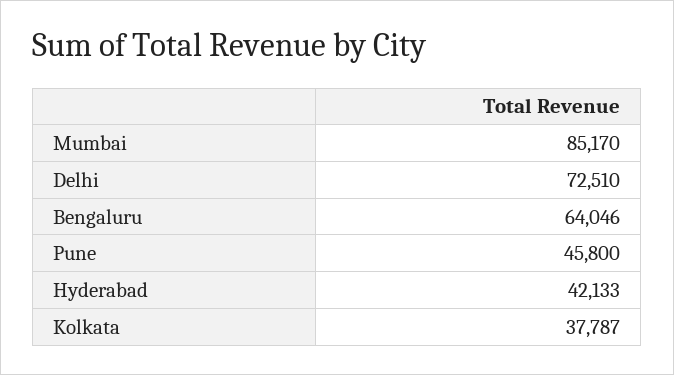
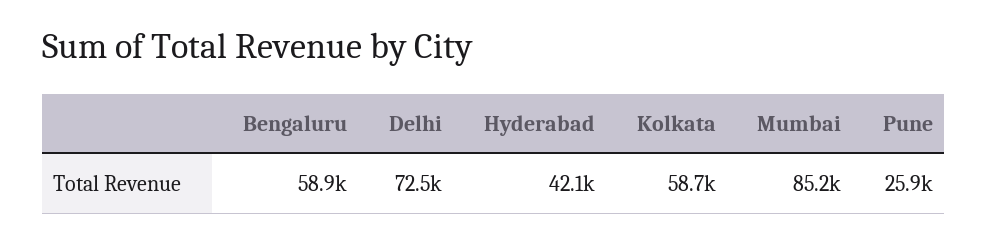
Bengaluru: 64046 -> 58900
Pune: 45800 -> 25900
Kolkata: 37787 -> 58700

